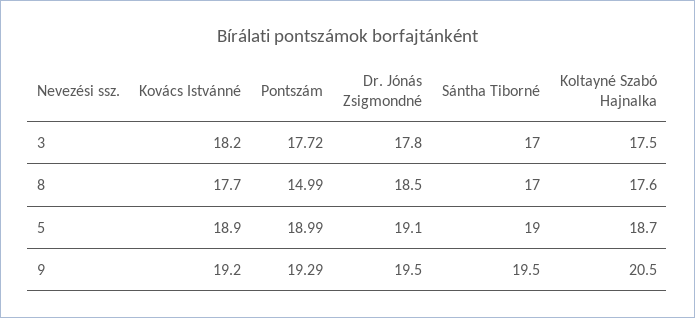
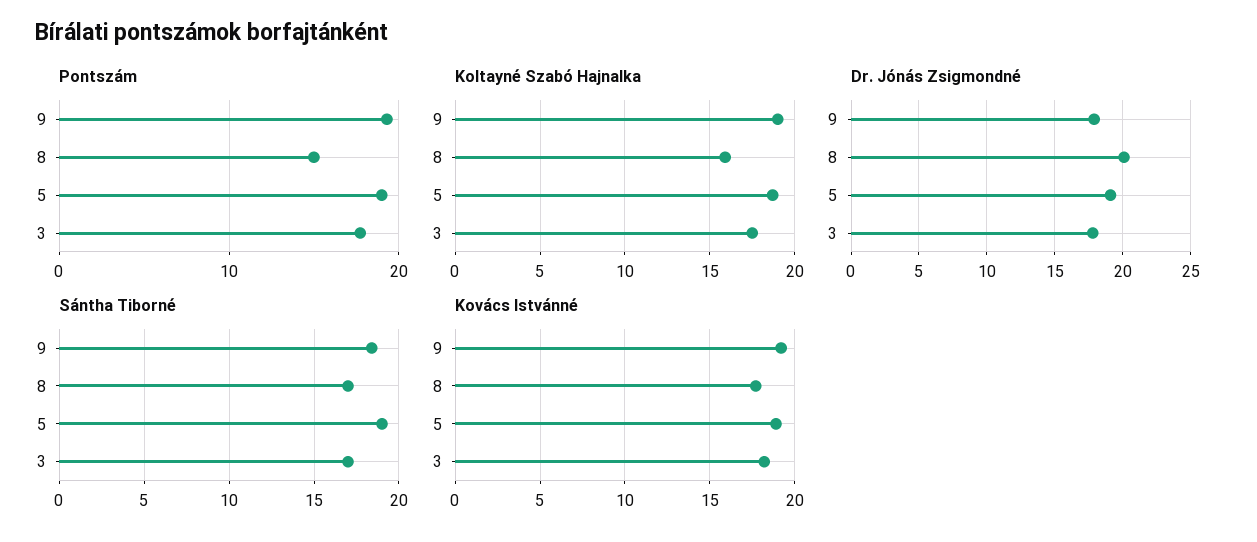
Dr. Jónás Zsigmondné, 8: 18.5 -> 20
Koltayné Szabó Hajnalka, 8: 17.6 -> 16
Dr. Jónás Zsigmondné, 9: 19.5 -> 18
Sántha Tiborné, 9: 19.5 -> 18.5
Koltayné Szabó Hajnalka, 9: 20.5 -> 19

